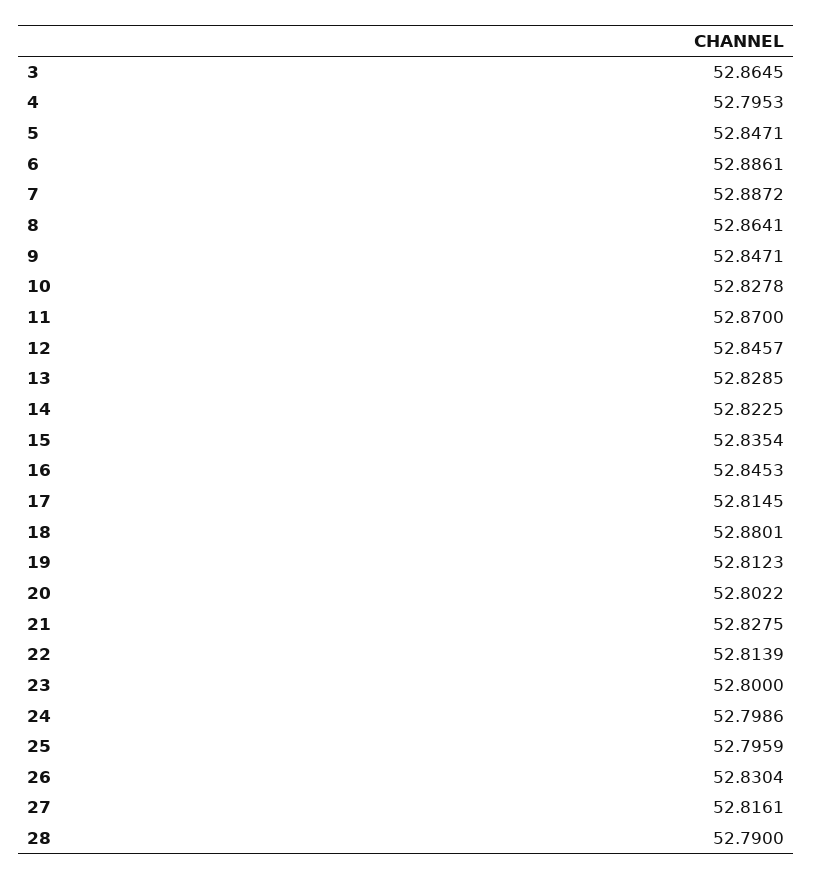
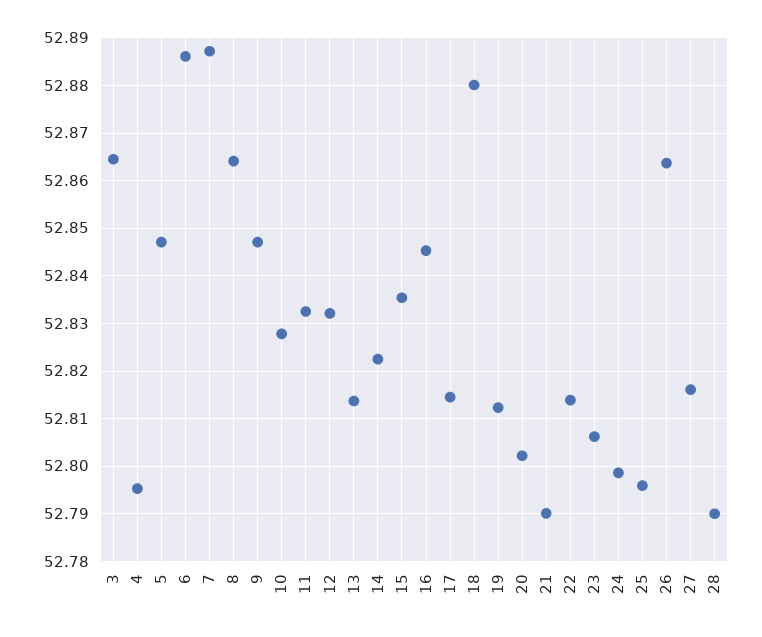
11: 52.87 -> 52.832
12: 52.8457 -> 52.832
13: 52.8285 -> 52.814
21: 52.8275 -> 52.79
23: 52.8 -> 52.806
26: 52.8304 -> 52.864

